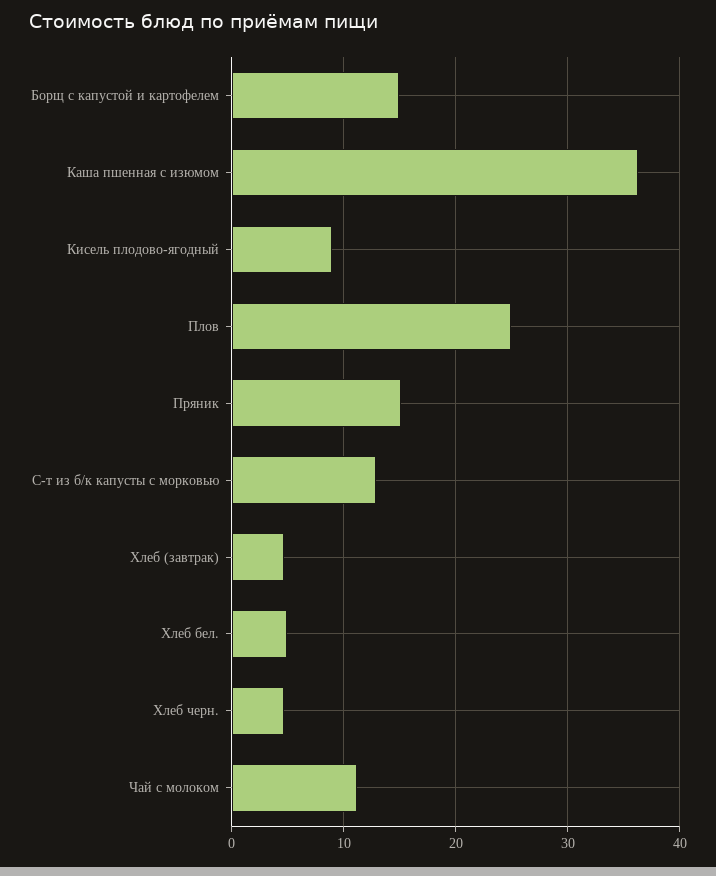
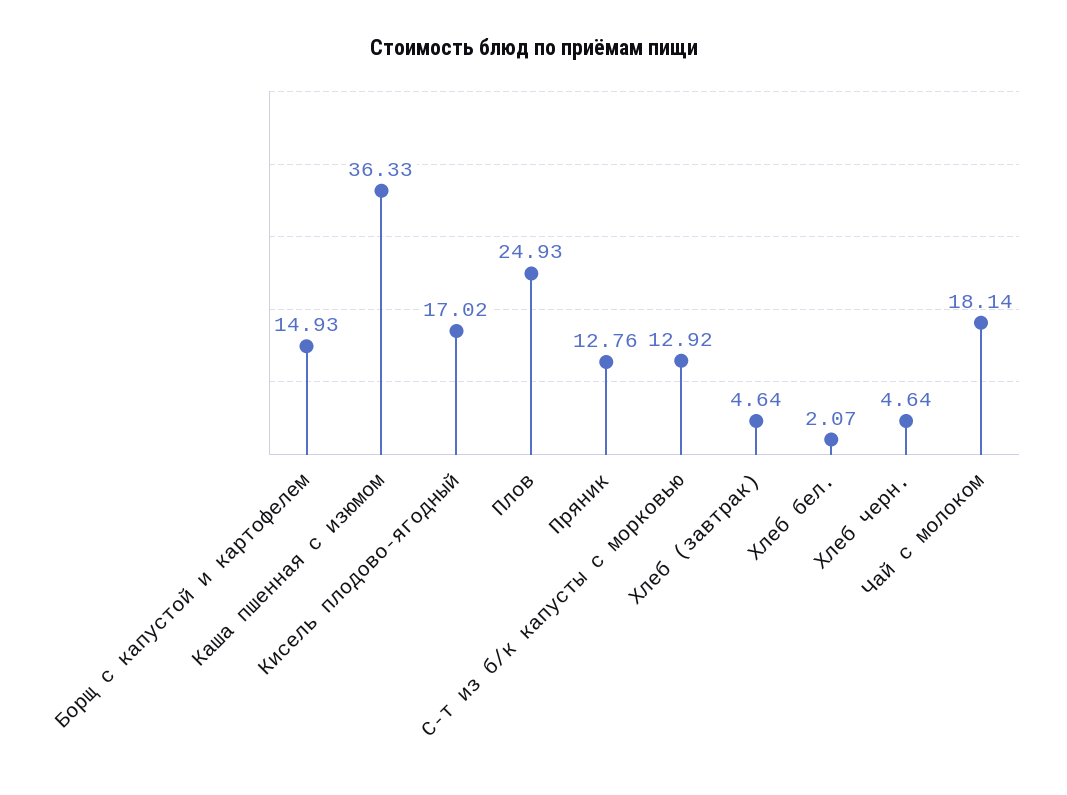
Кисель плодово-ягодный: 9 -> 17.02
Пряник: 15 -> 12.76
Хлеб бел.: 5 -> 2.07
Чай с молоком: 11 -> 18.14

